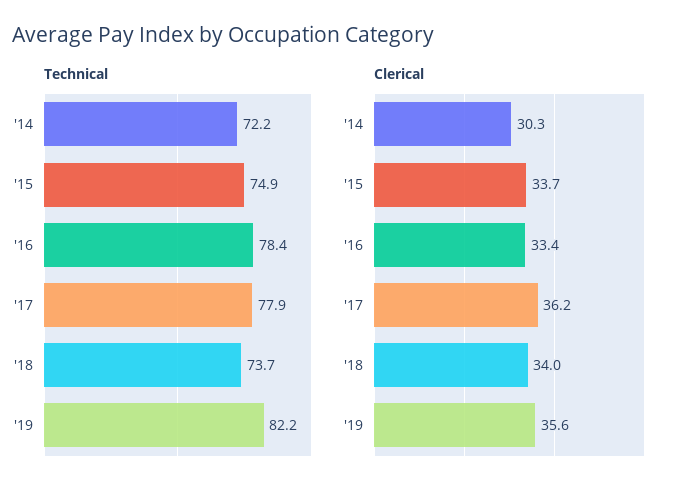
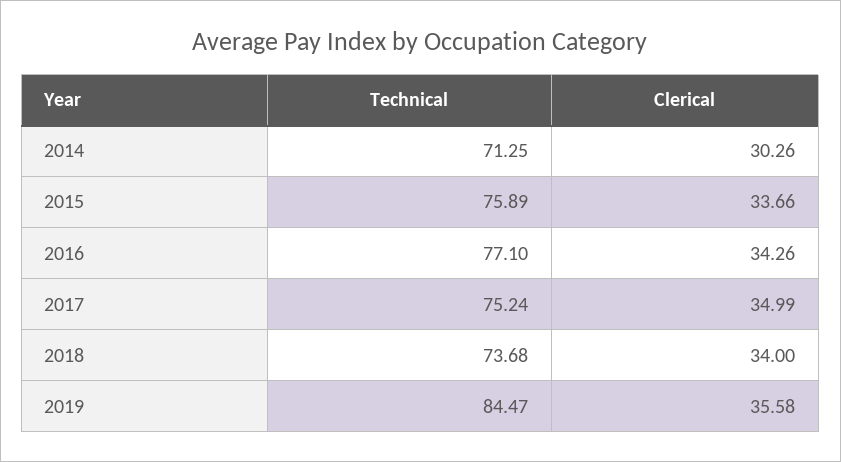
Technical, '14: 72.2 -> 71.25
Technical, '15: 74.9 -> 75.89
Technical, '16: 78.4 -> 77.1
Technical, '17: 77.9 -> 75.24
Technical, '19: 82.2 -> 84.47
Clerical, '16: 33.4 -> 34.26
Clerical, '17: 36.2 -> 34.99

